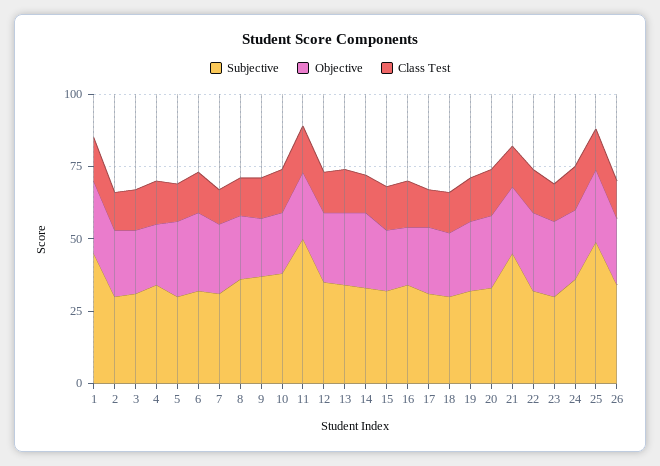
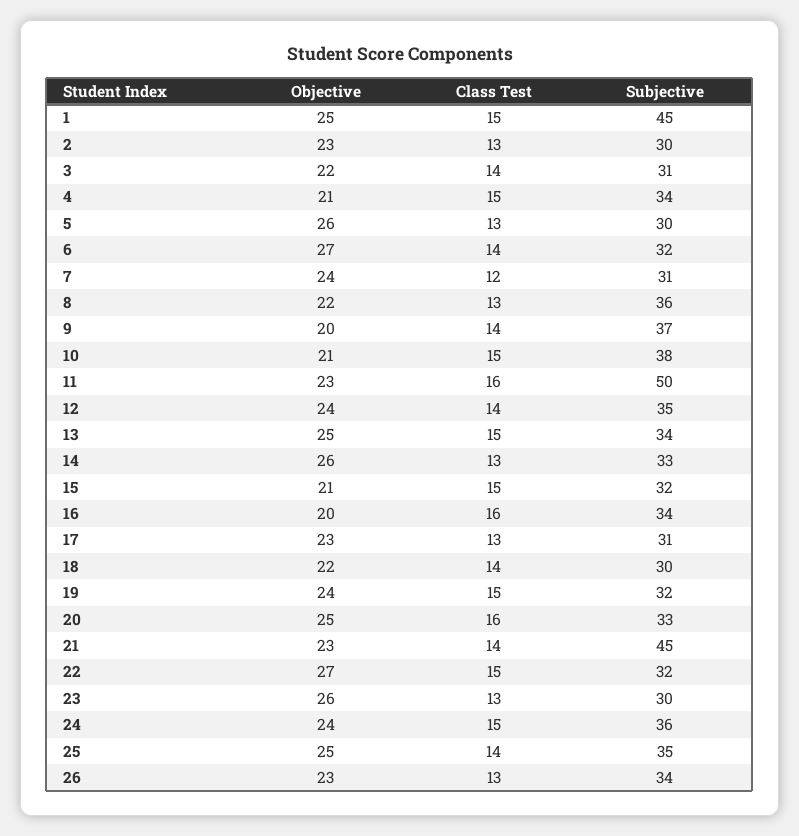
Subjective, 25: 50 -> 35

